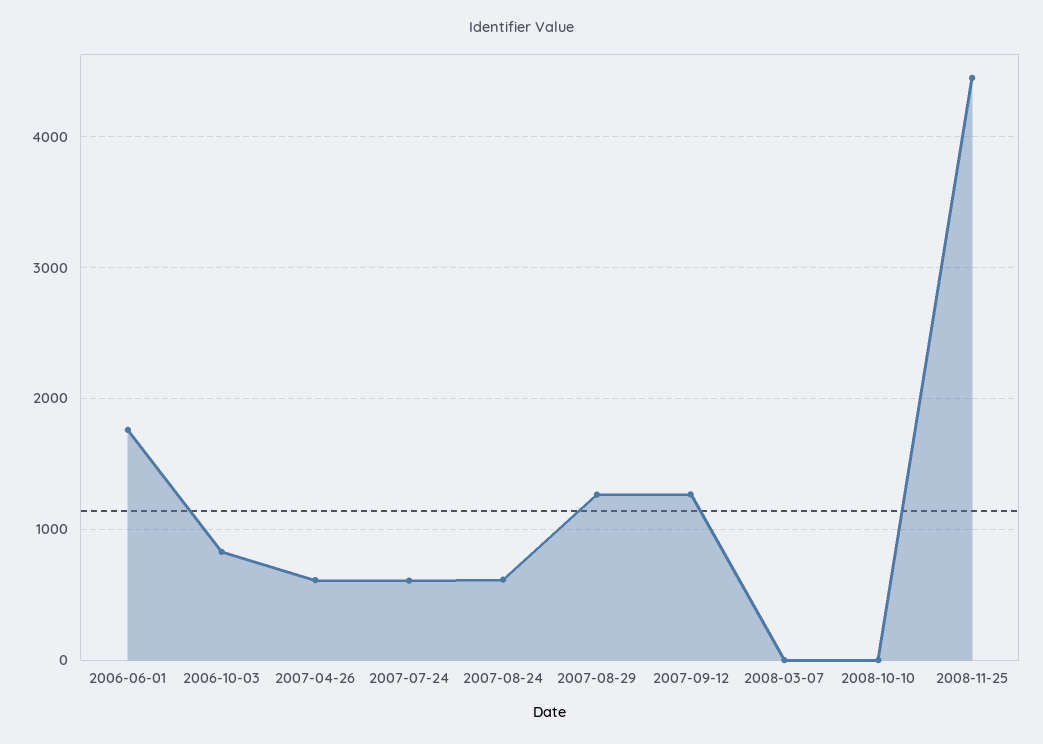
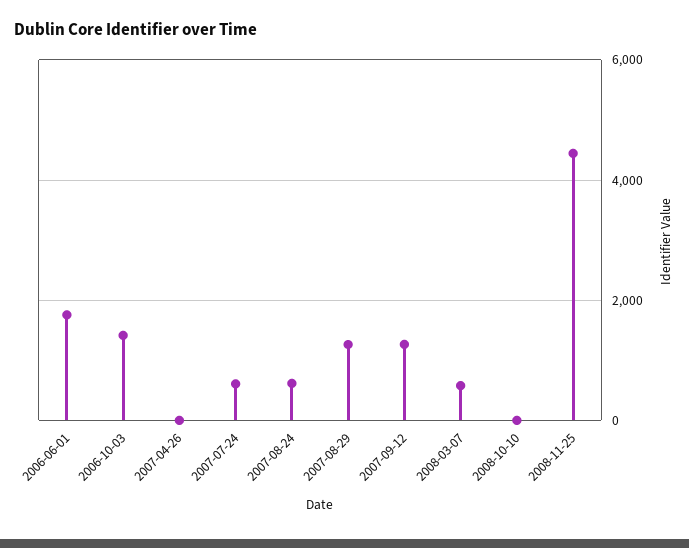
2006-10-03: 800 -> 1400
2007-04-26: 600 -> 0
2008-03-07: 0 -> 600

